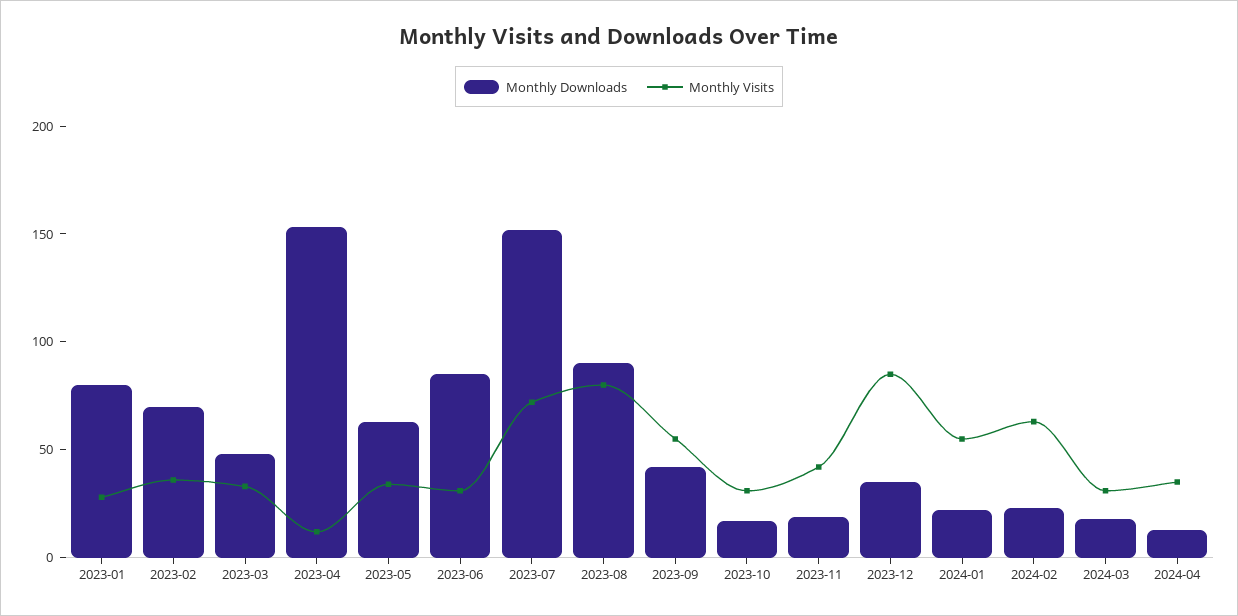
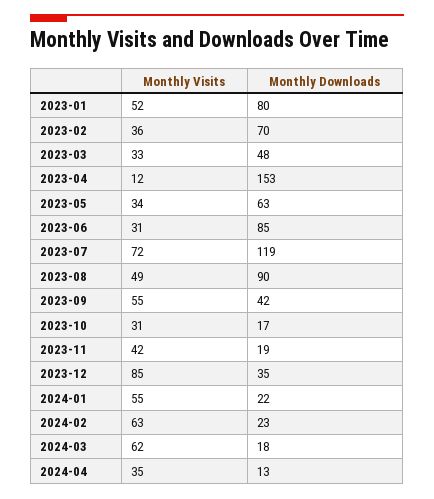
Monthly Visits, 2023-01: 30 -> 52
Monthly Downloads, 2023-07: 150 -> 119
Monthly Visits, 2023-08: 80 -> 49
Monthly Visits, 2024-03: 30 -> 62

